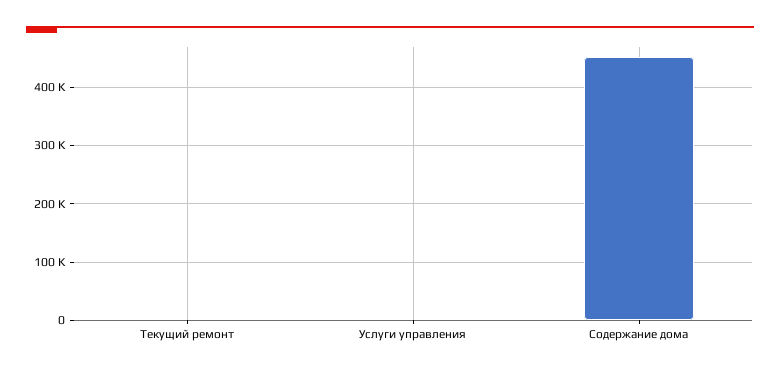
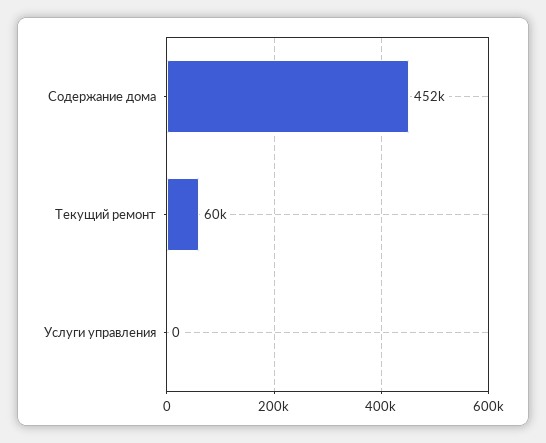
Текущий ремонт: 0 -> 60000

